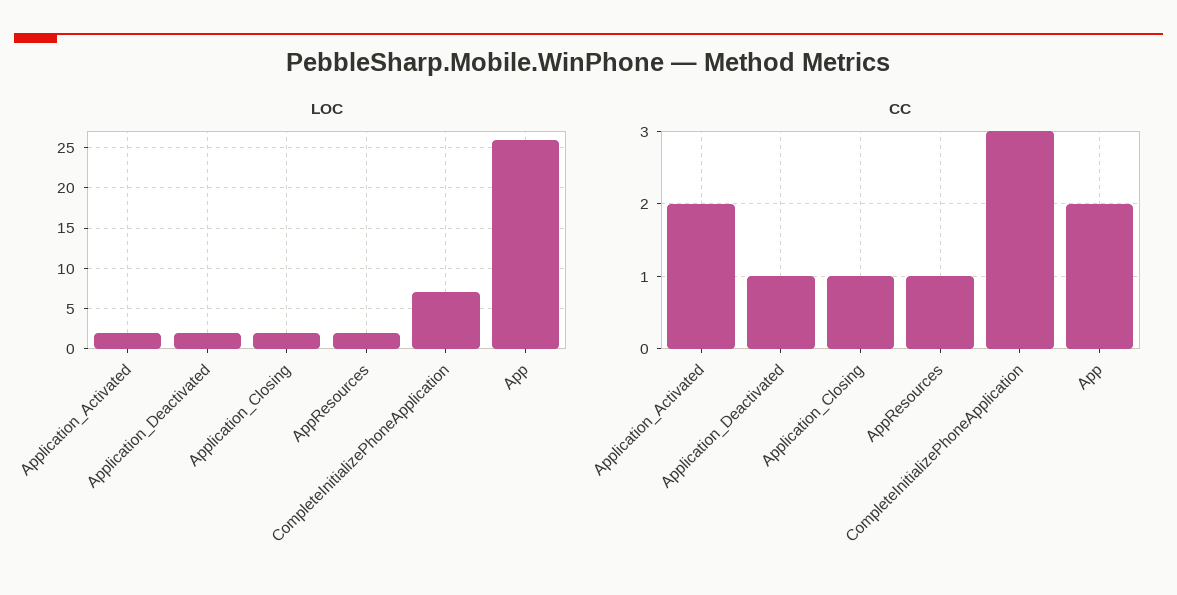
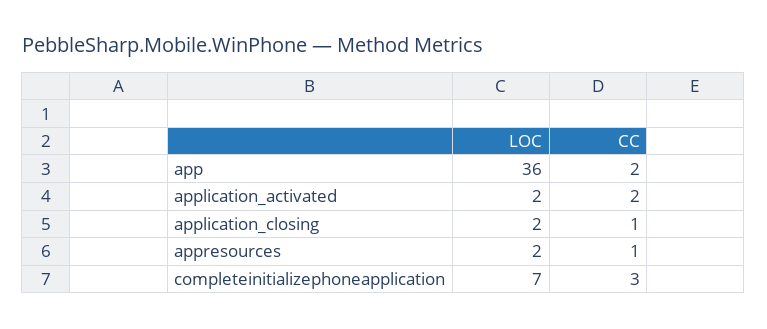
LOC, Application_Deactivated: 2 -> none
LOC, App: 26 -> 36
CC, Application_Deactivated: 1 -> none

